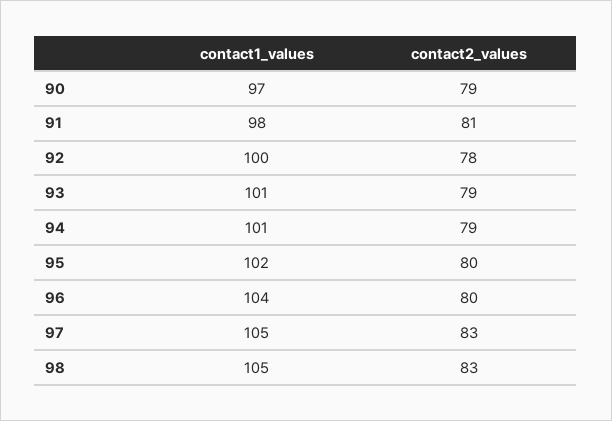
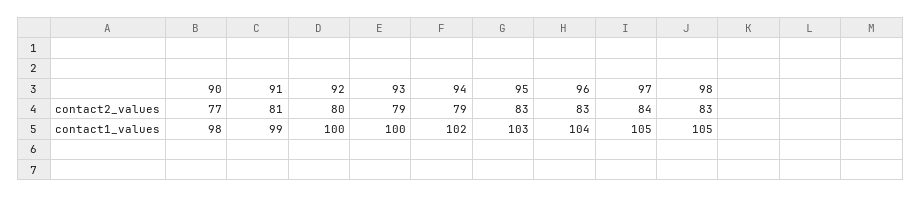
contact1_values, 90: 97 -> 98
contact2_values, 90: 79 -> 77
contact1_values, 91: 98 -> 99
contact2_values, 92: 78 -> 80
contact1_values, 93: 101 -> 100
contact1_values, 94: 101 -> 102
contact1_values, 95: 102 -> 103
contact2_values, 95: 80 -> 83
contact2_values, 96: 80 -> 83
contact2_values, 97: 83 -> 84

